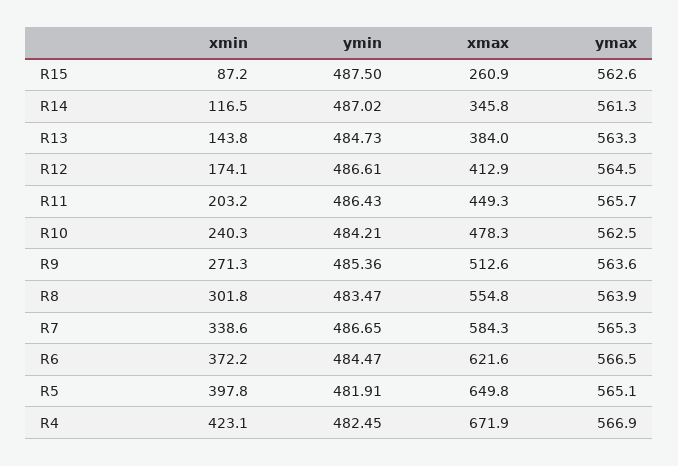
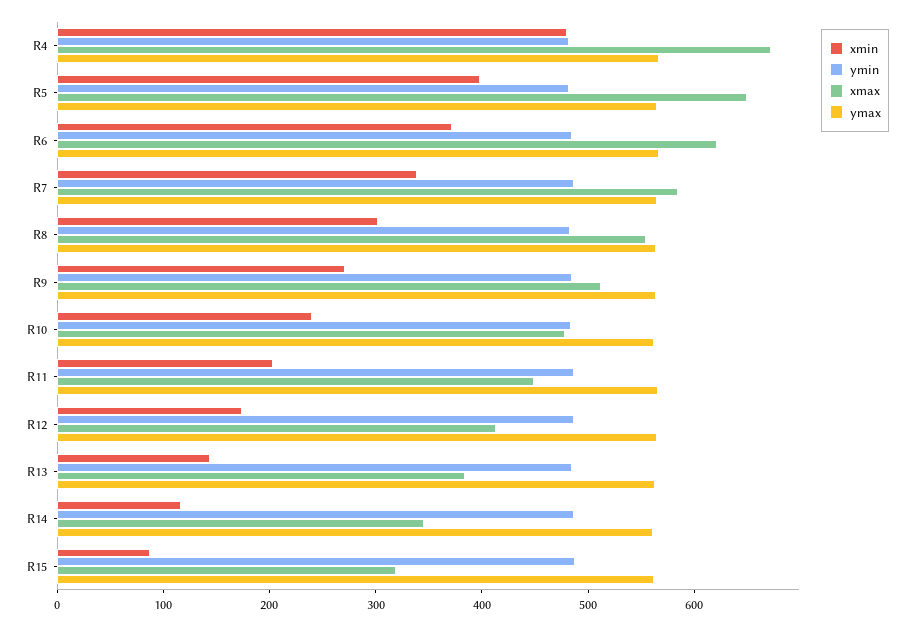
xmax, R15: 260.9 -> 320
xmin, R4: 423.1 -> 480

